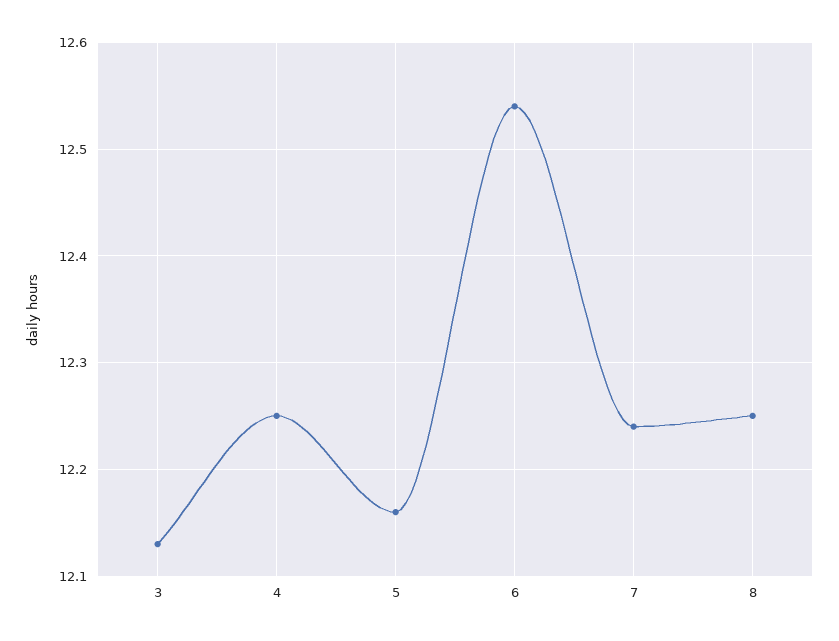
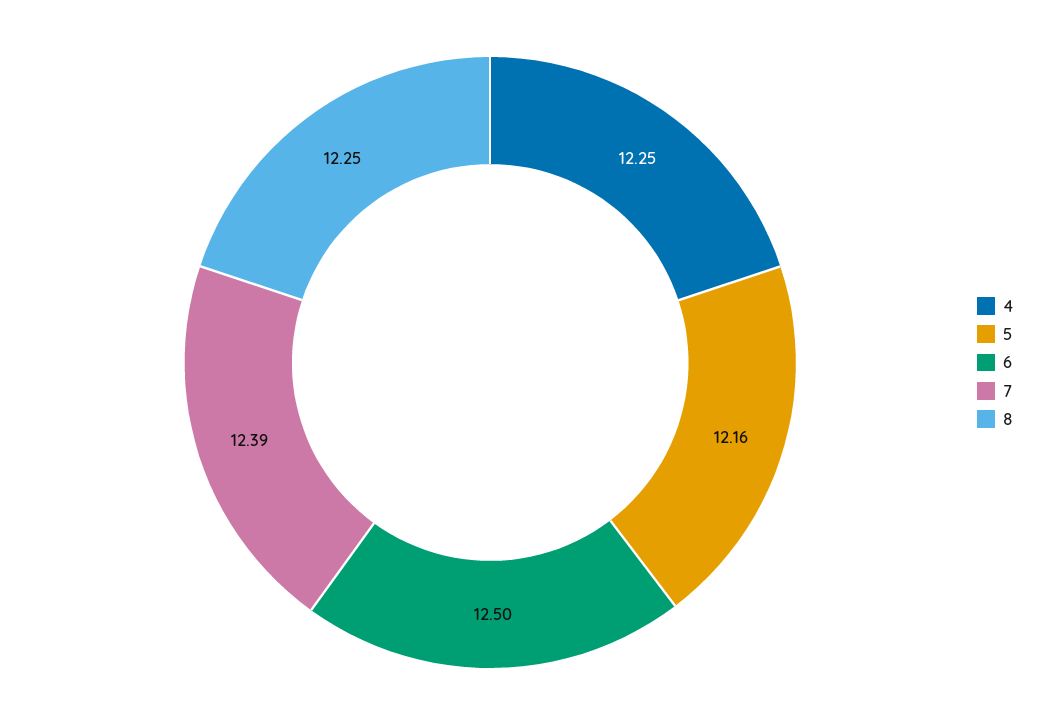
3: 12.13 -> none
6: 12.54 -> 12.5
7: 12.24 -> 12.39

